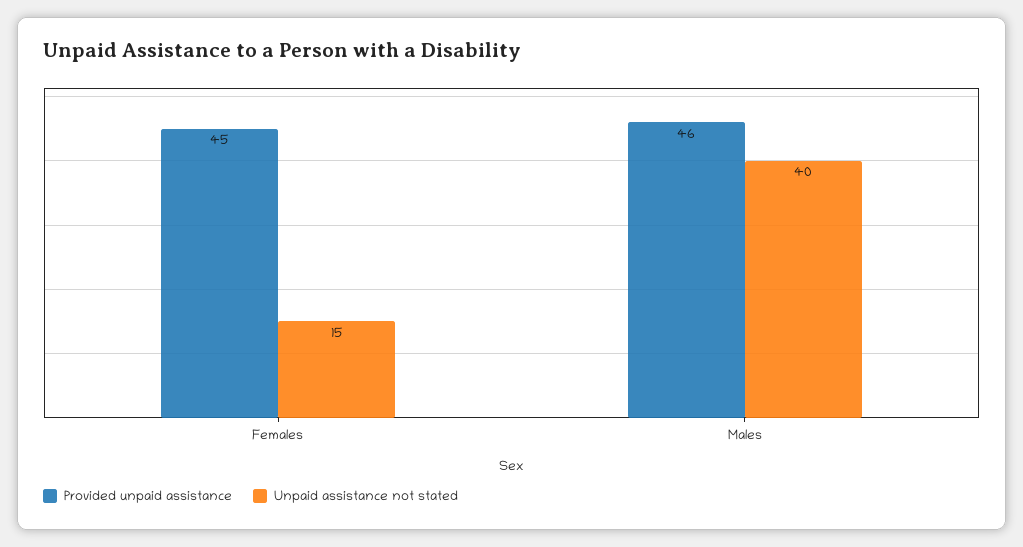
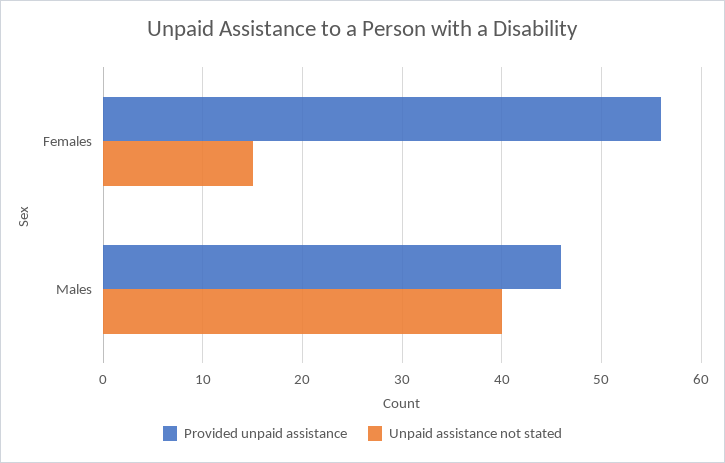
Provided unpaid assistance, Females: 45 -> 56

